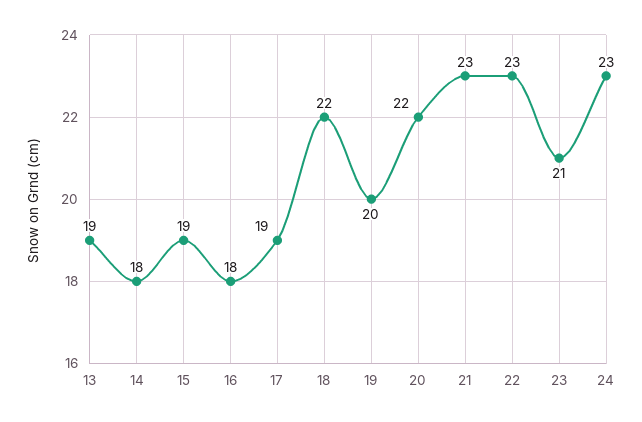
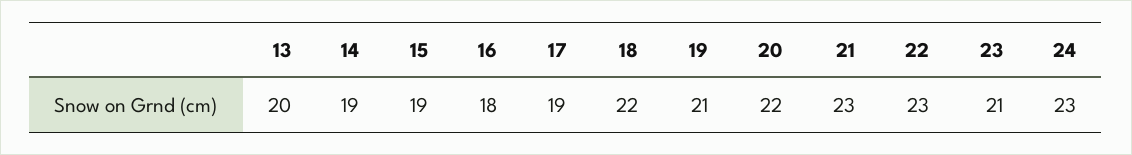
13: 19 -> 20
14: 18 -> 19
19: 20 -> 21

